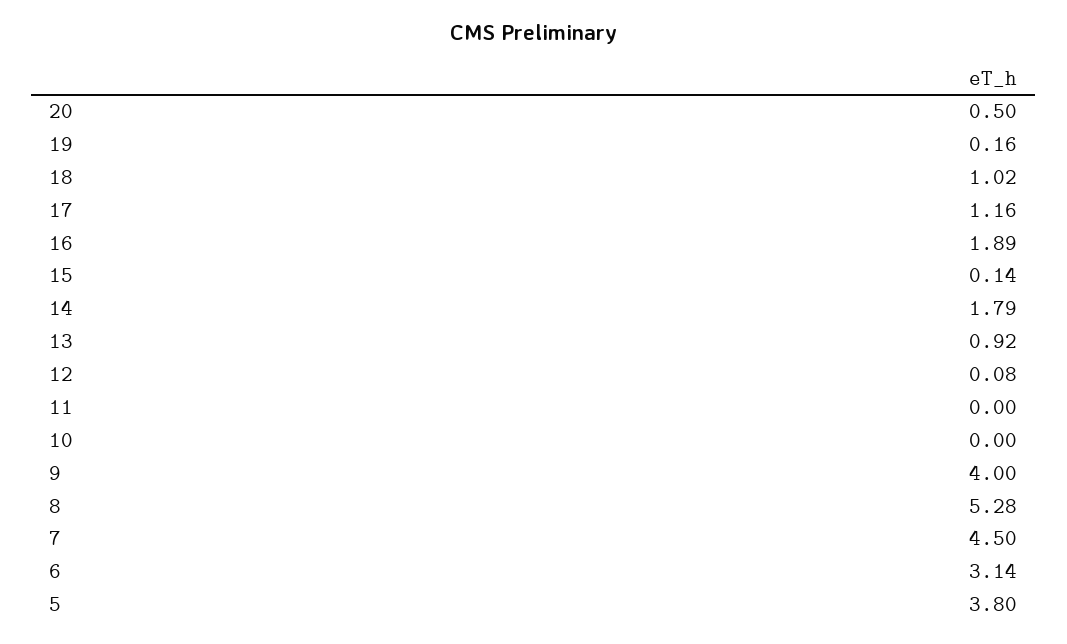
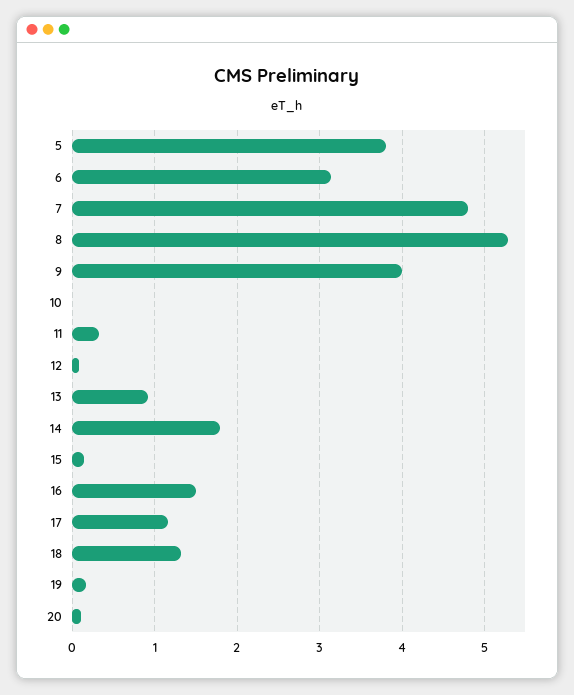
20: 0.5 -> 0.1
18: 1.02 -> 1.3
16: 1.89 -> 1.5
11: 0 -> 0.3
7: 4.5 -> 4.8

